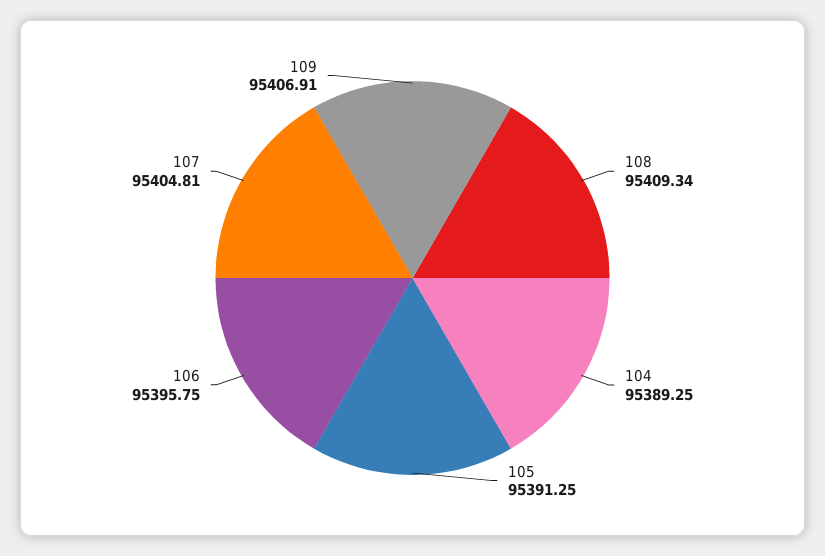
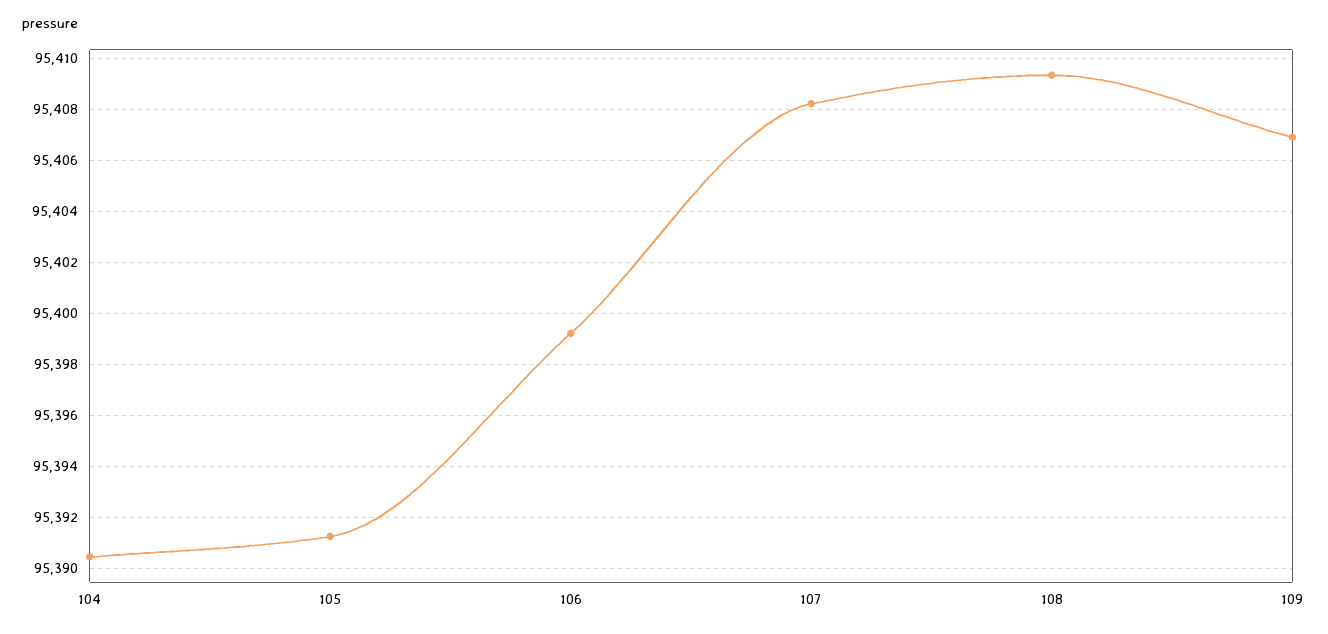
104: 95389.25 -> 95390.5
106: 95395.75 -> 95399.25
107: 95404.81 -> 95408.25

